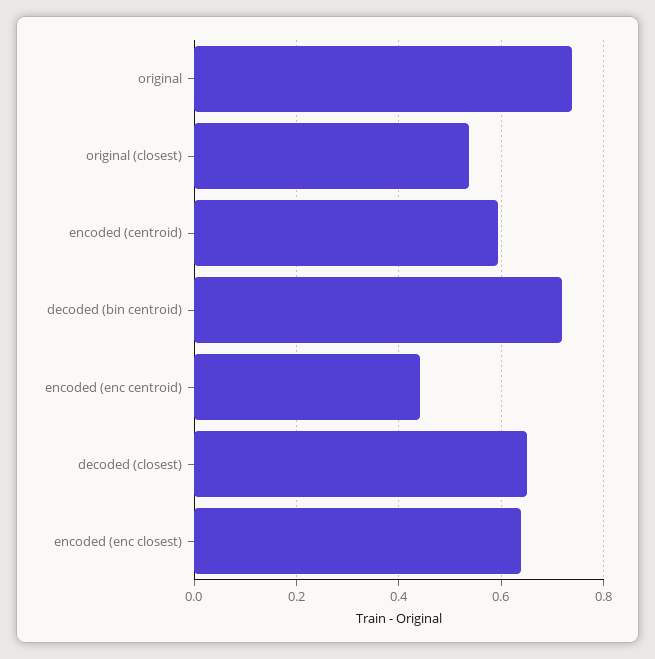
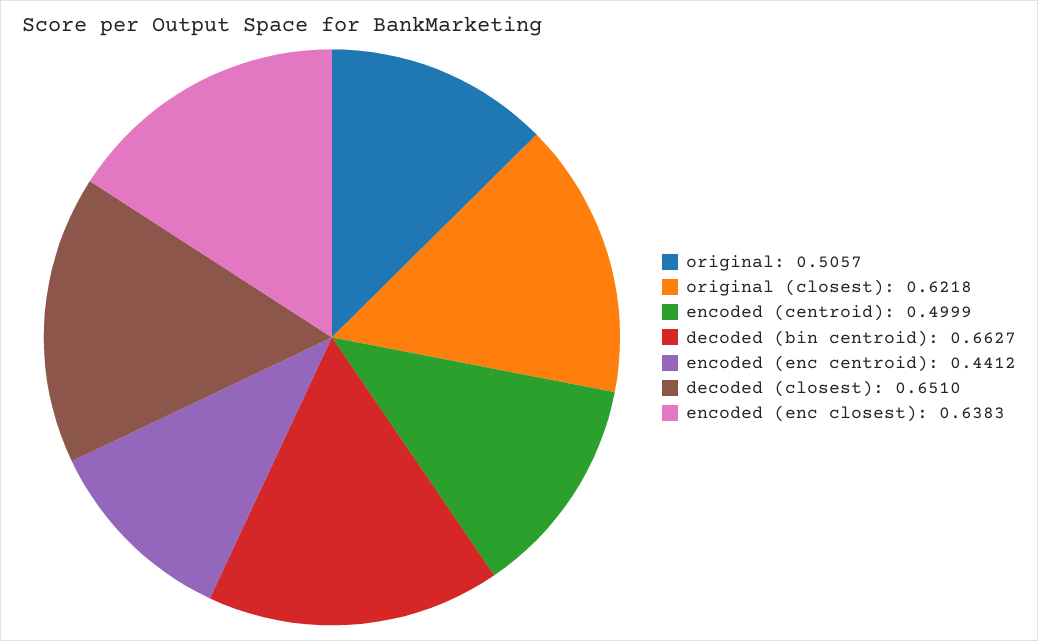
original: 0.74 -> 0.5057
original (closest): 0.54 -> 0.6218
encoded (centroid): 0.6 -> 0.4999
decoded (bin centroid): 0.72 -> 0.6627

